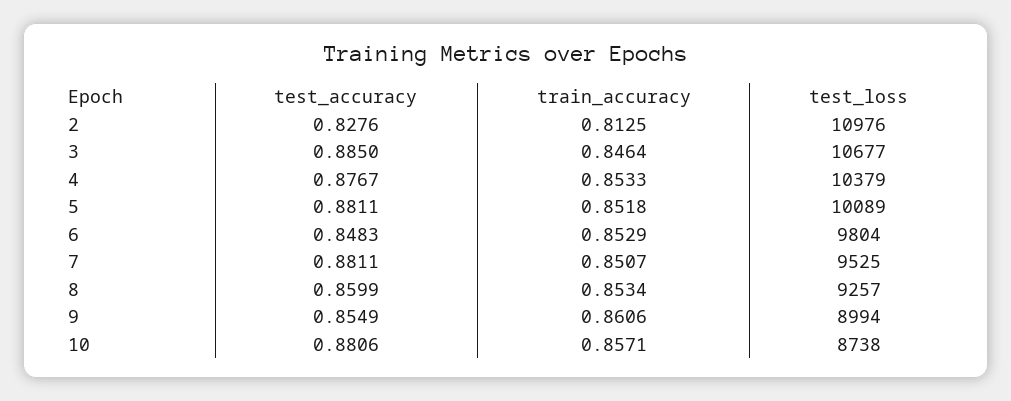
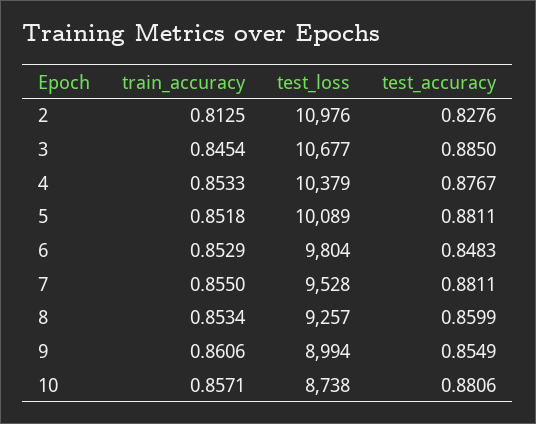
train_accuracy, 3: 0.8464 -> 0.8454
train_accuracy, 7: 0.8507 -> 0.855
test_loss, 7: 9525 -> 9528

